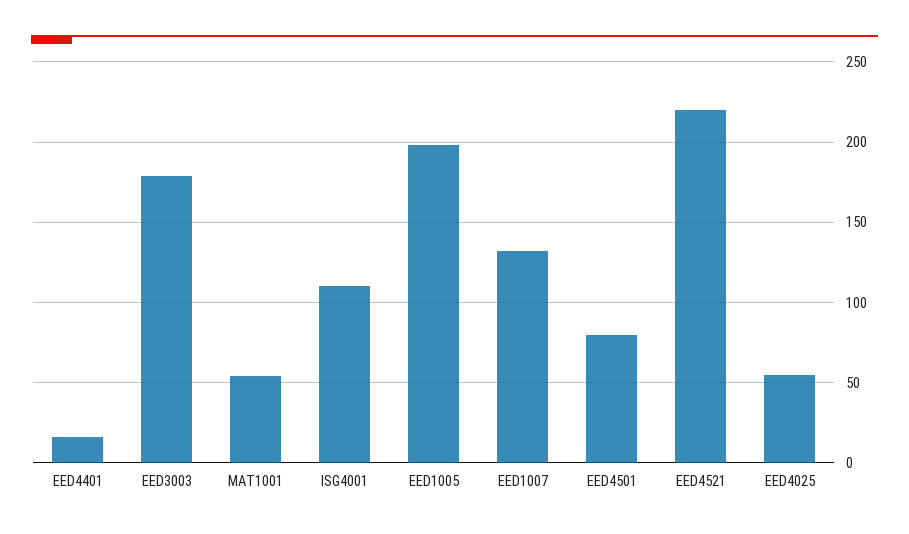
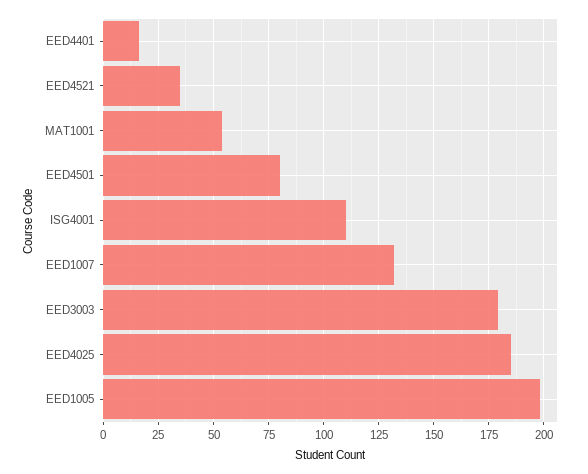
EED4521: 220 -> 35
EED4025: 55 -> 185

